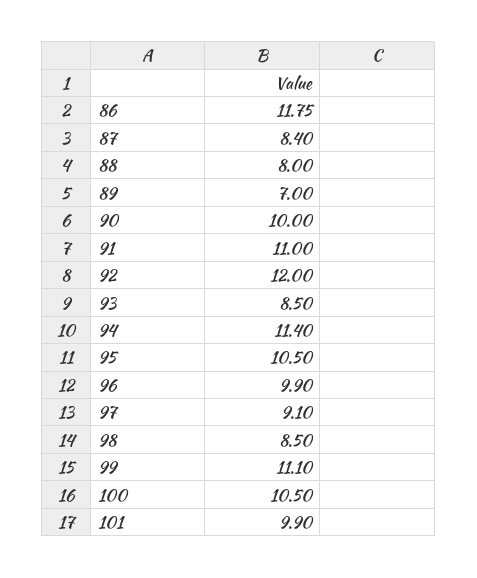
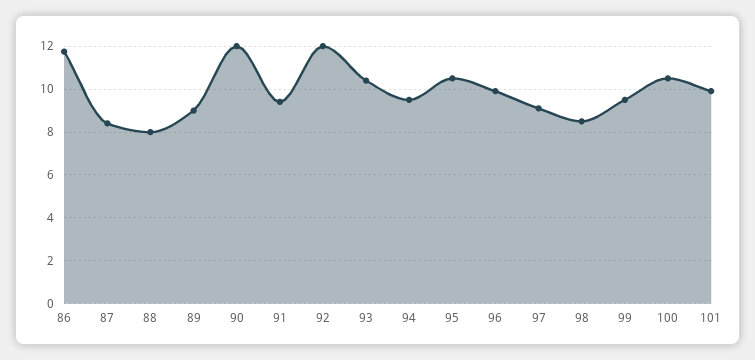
89: 7 -> 9
90: 10 -> 12
91: 11 -> 9.5
93: 8.5 -> 10.5
94: 11.4 -> 9.5
99: 11.1 -> 9.5

